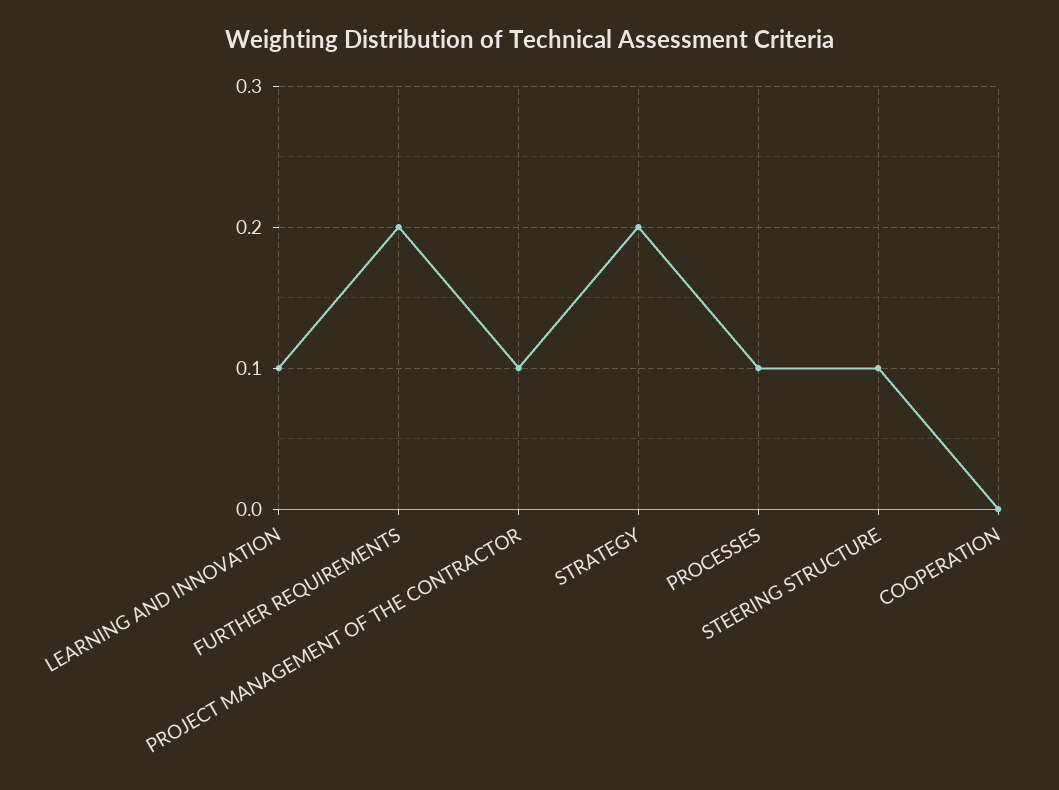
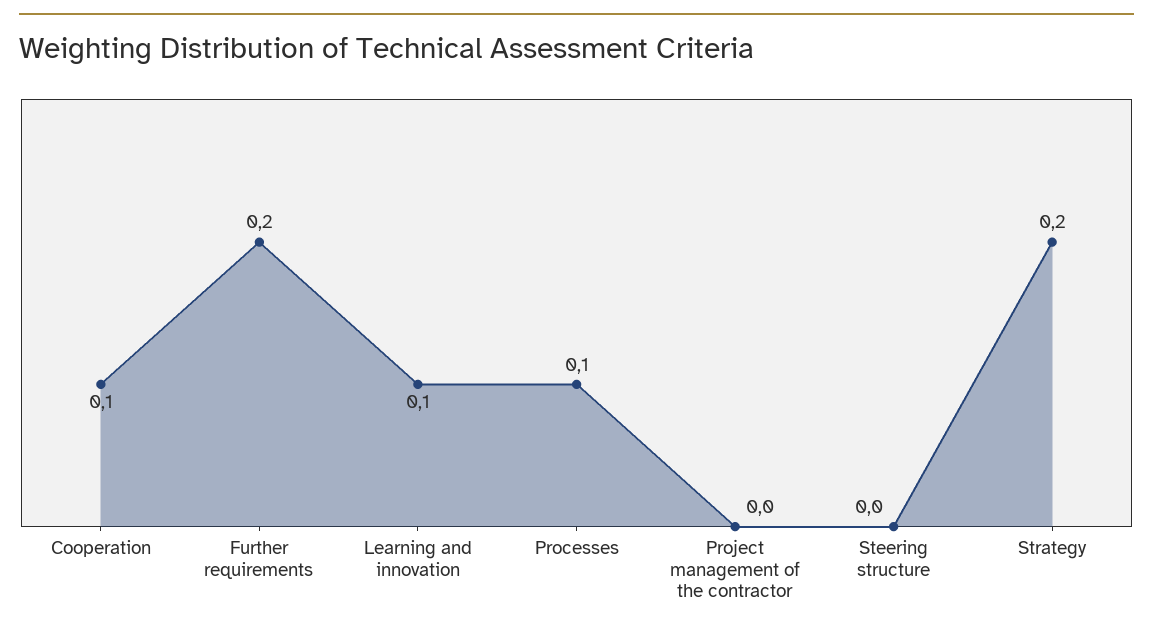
PROJECT MANAGEMENT OF THE CONTRACTOR: 0.1 -> 0
STEERING STRUCTURE: 0.1 -> 0
COOPERATION: 0 -> 0.1

